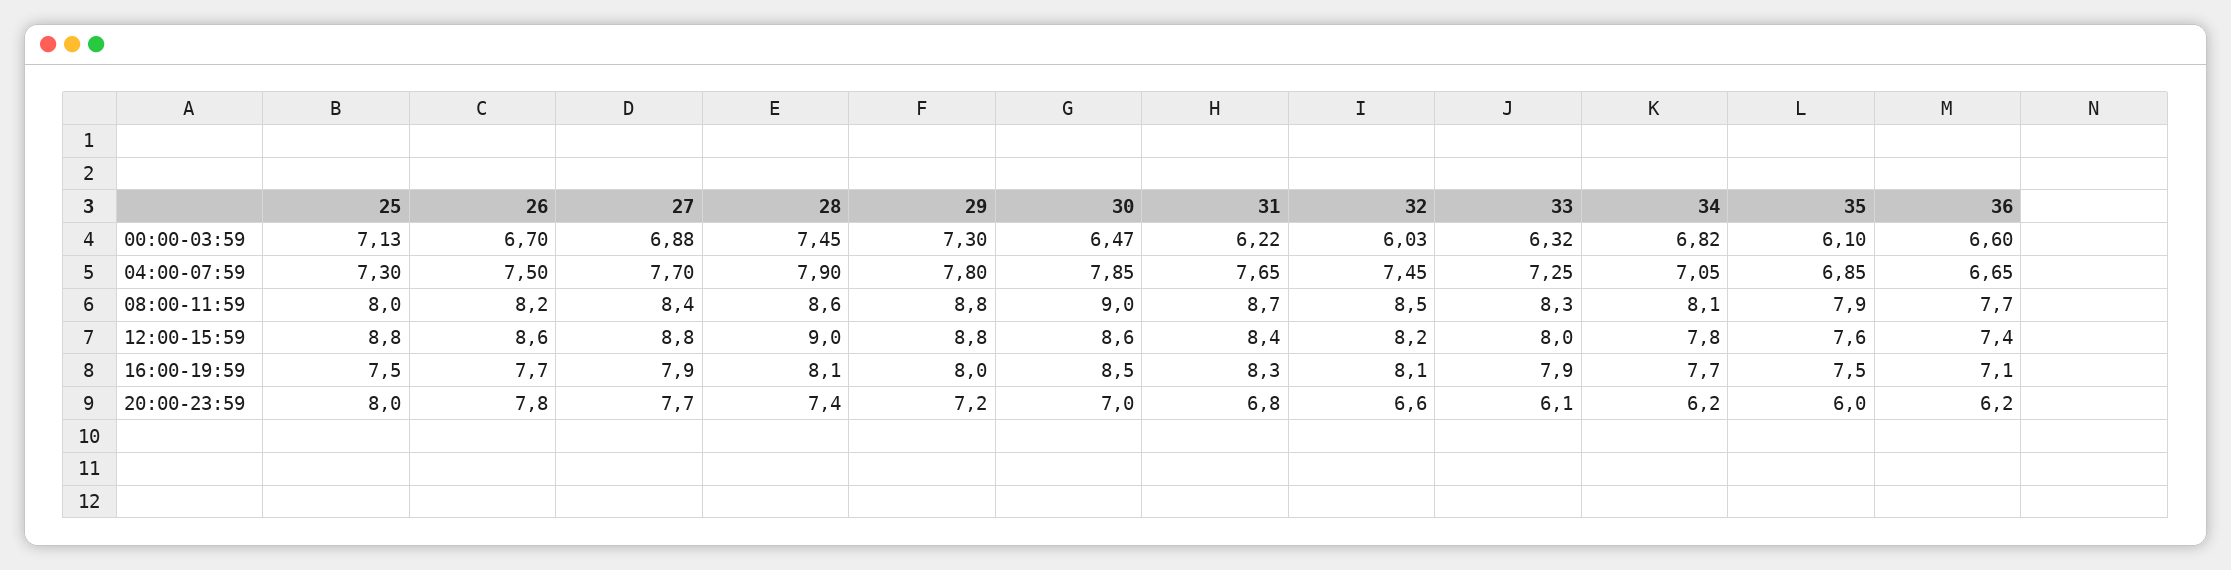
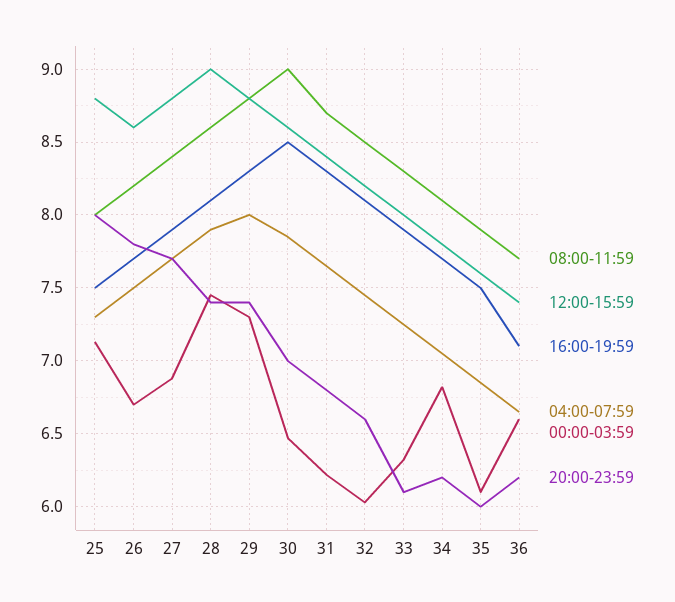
04:00-07:59, 29: 7.8 -> 8
16:00-19:59, 29: 8 -> 8.3
20:00-23:59, 29: 7.2 -> 7.4

